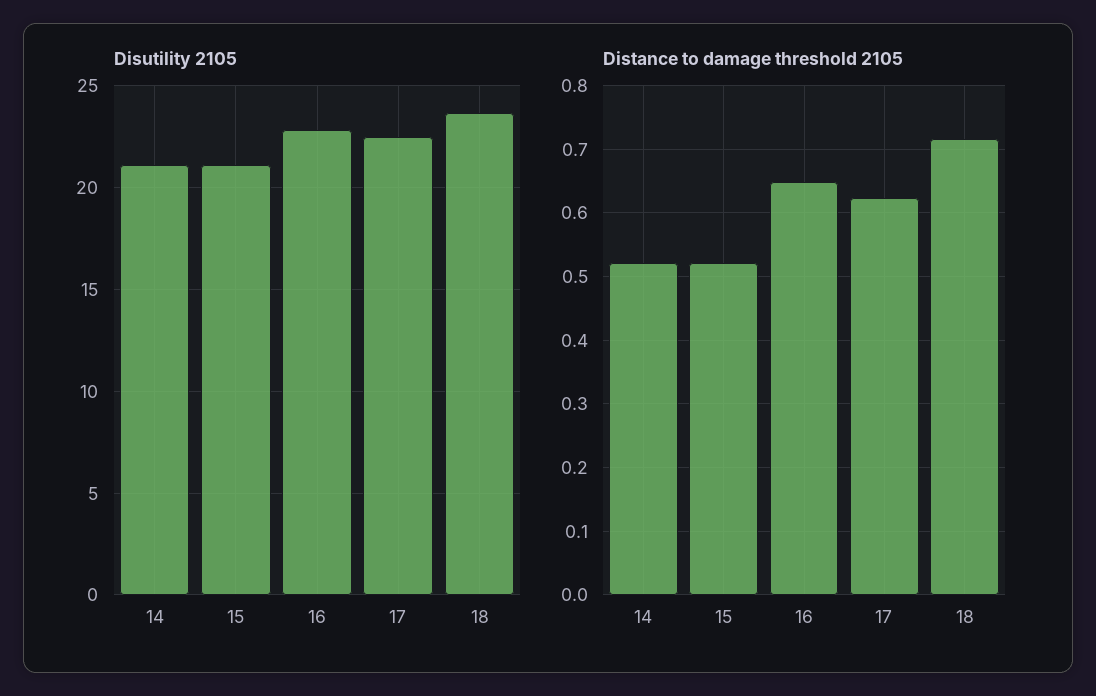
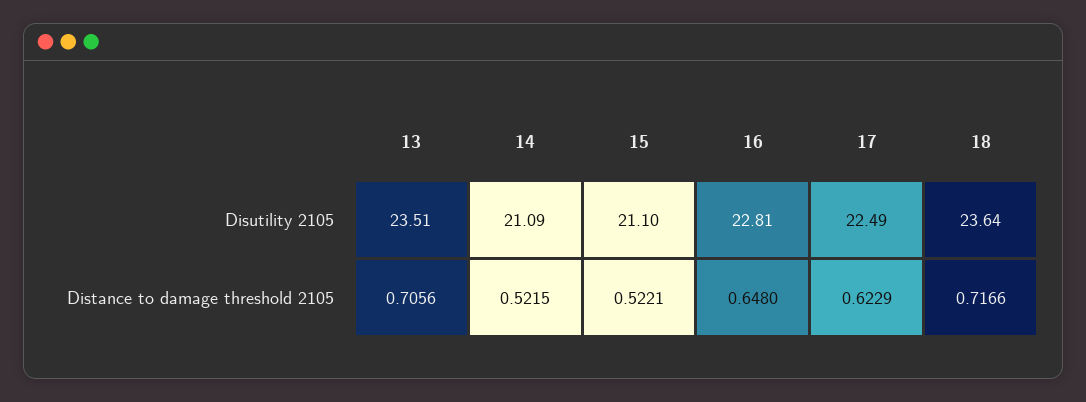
Disutility 2105, 13: none -> 23.51
Distance to damage threshold 2105, 13: none -> 0.7056

